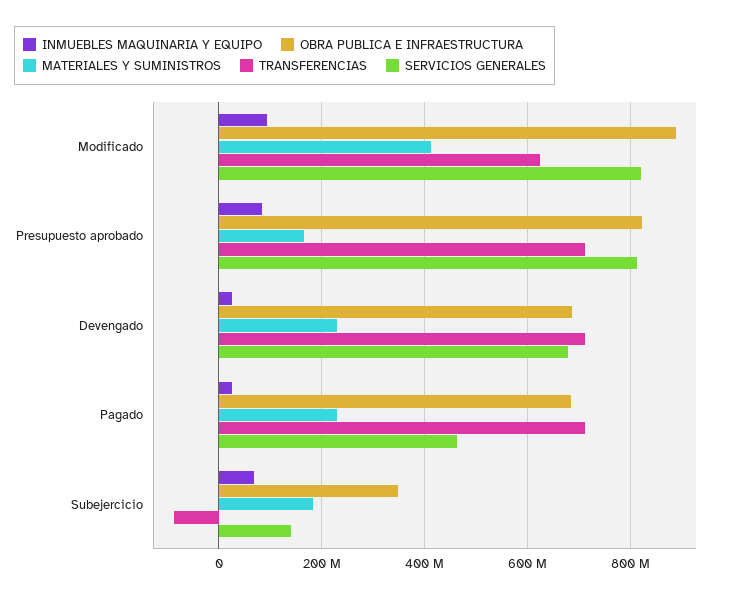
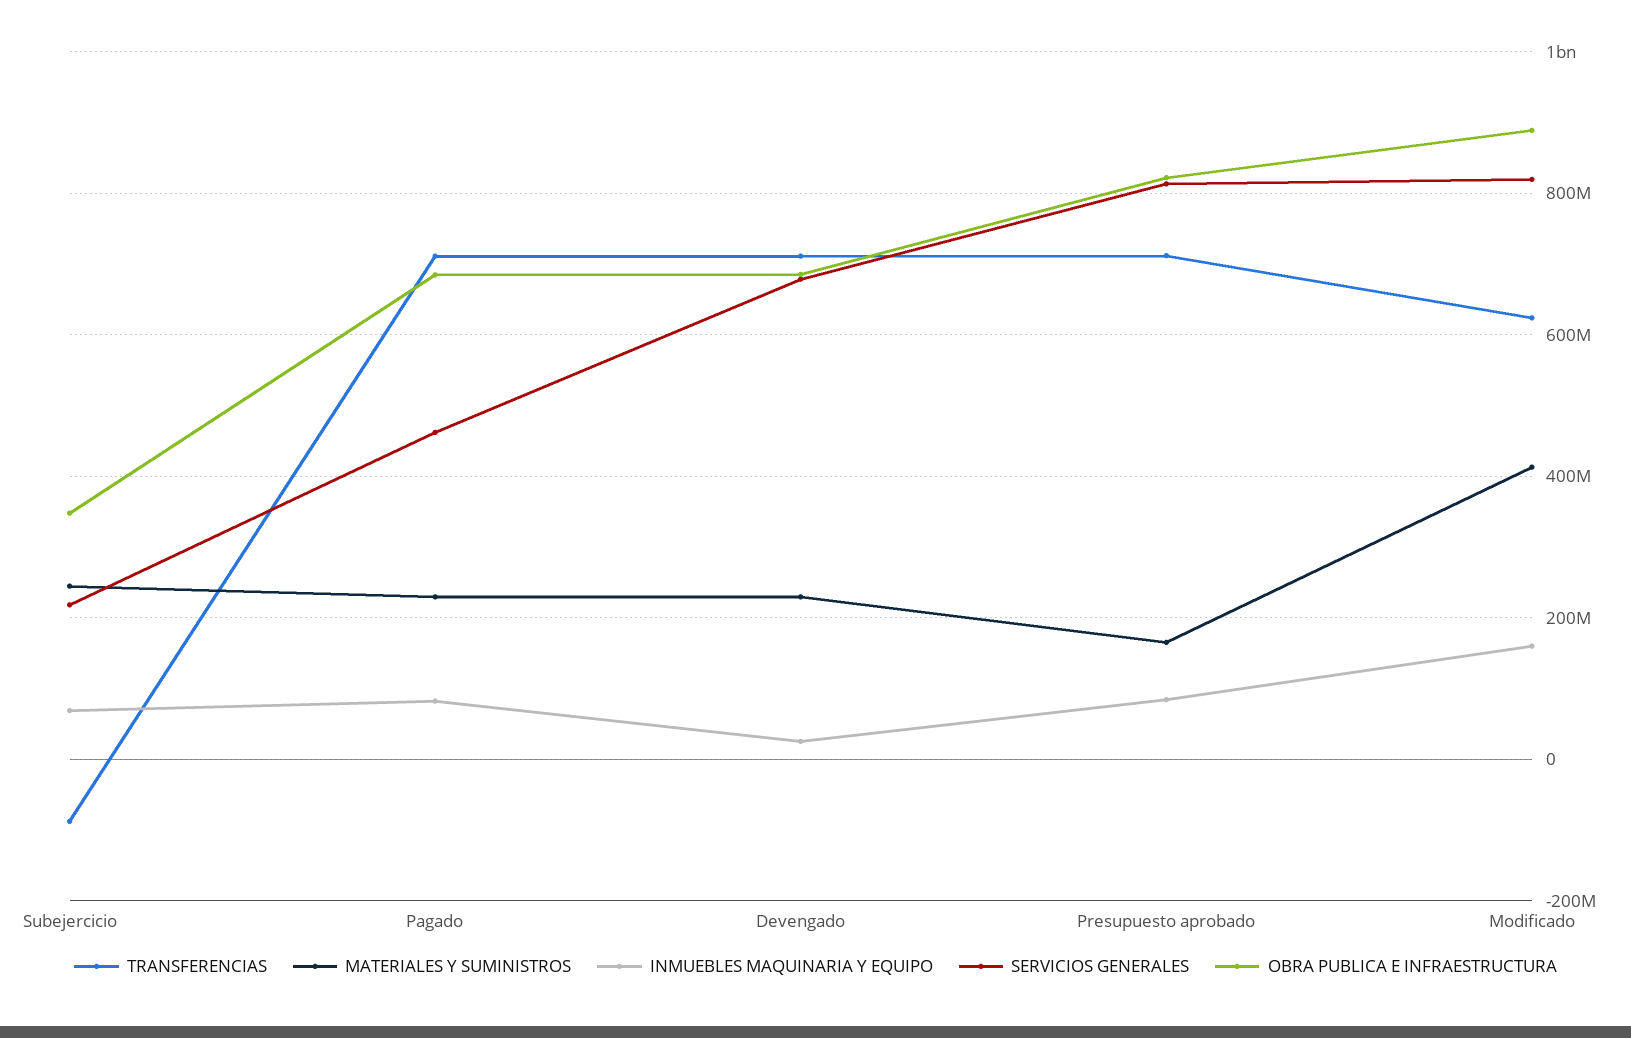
INMUEBLES MAQUINARIA Y EQUIPO, Modificado: 100000000 -> 160000000
INMUEBLES MAQUINARIA Y EQUIPO, Pagado: 20000000 -> 80000000
MATERIALES Y SUMINISTROS, Subejercicio: 180000000 -> 240000000
SERVICIOS GENERALES, Subejercicio: 140000000 -> 220000000

